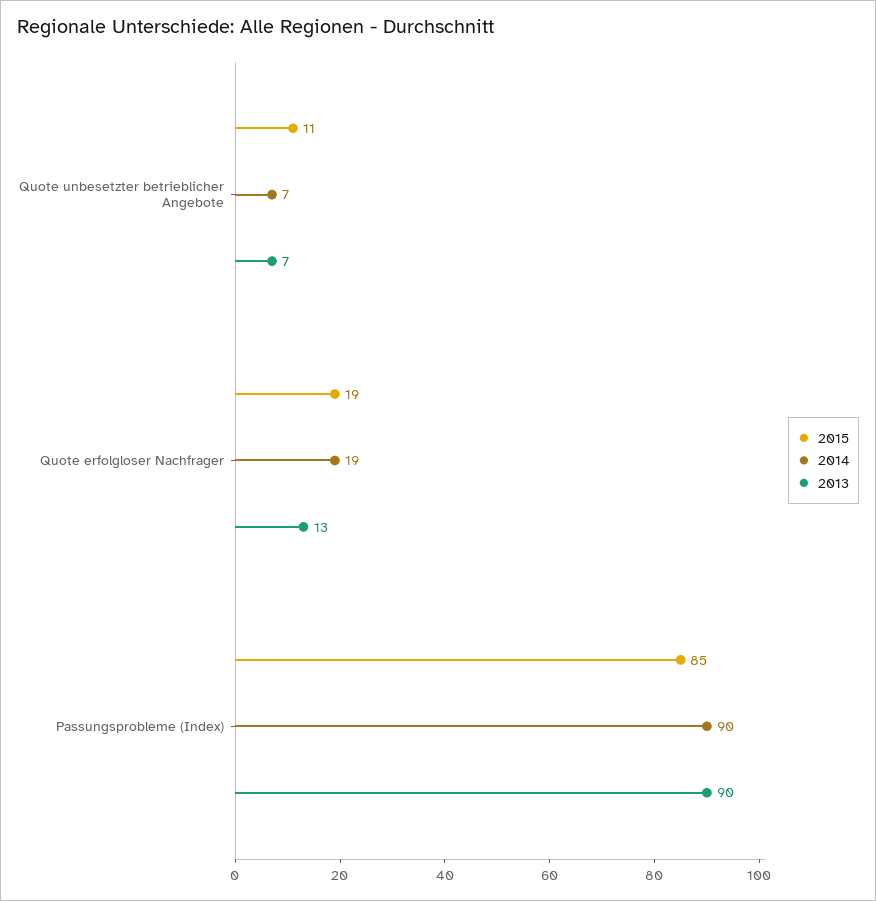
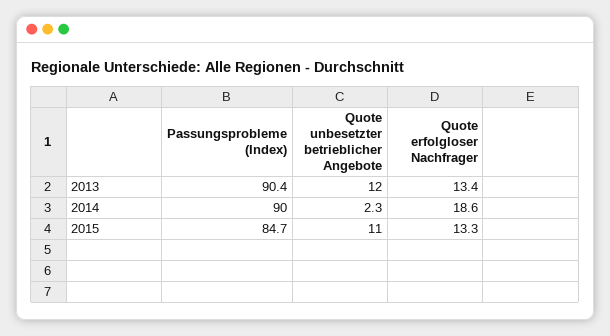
2014, Quote unbesetzter betrieblicher Angebote: 7 -> 2.3
2013, Quote unbesetzter betrieblicher Angebote: 7 -> 12
2015, Quote erfolgloser Nachfrager: 19 -> 13.3

